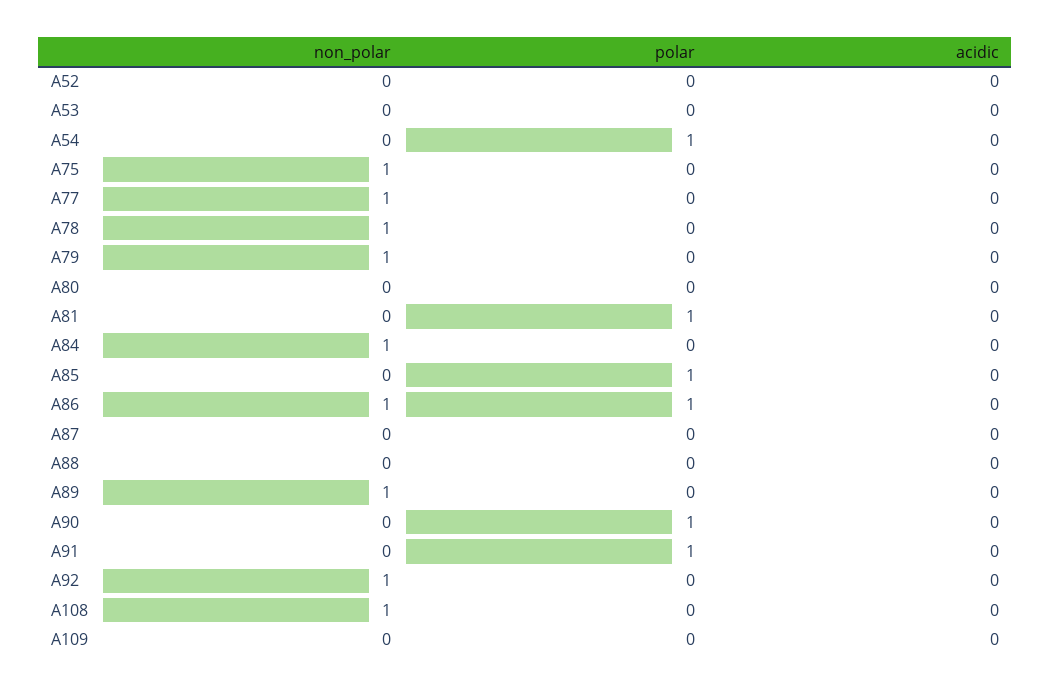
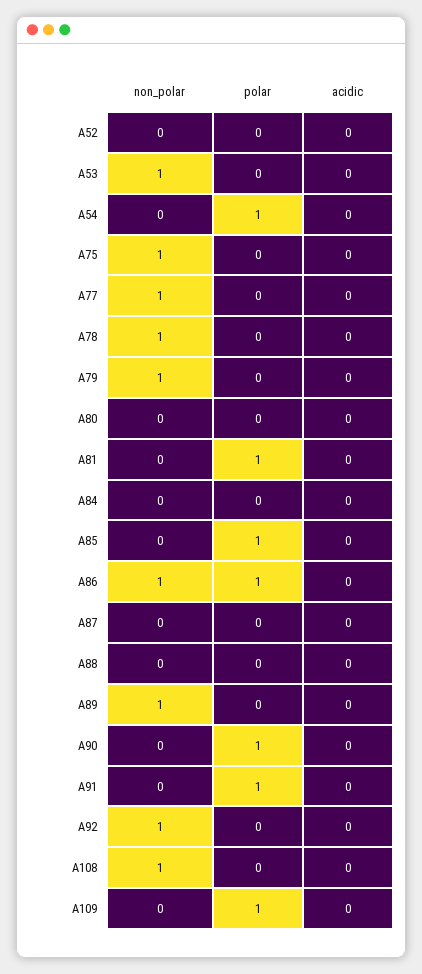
non_polar, A53: 0 -> 1
non_polar, A84: 1 -> 0
polar, A109: 0 -> 1

